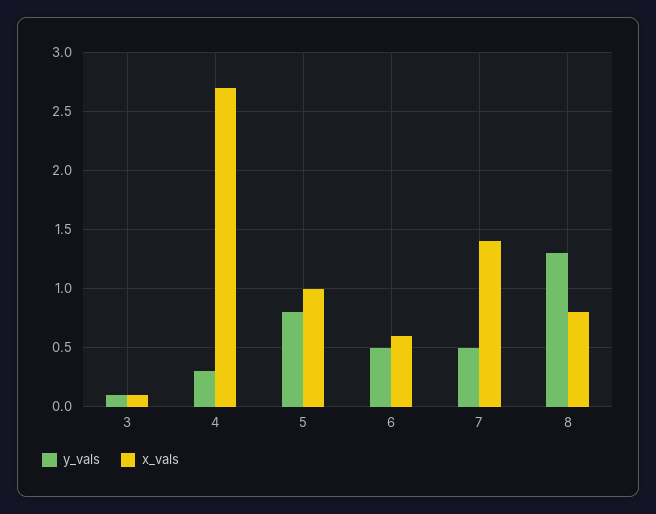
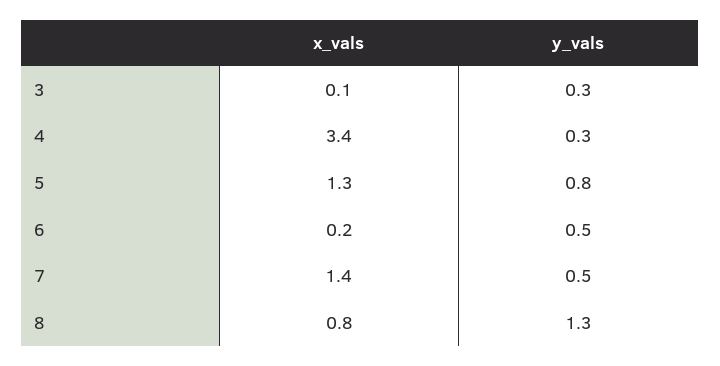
y_vals, 3: 0.1 -> 0.3
x_vals, 4: 2.7 -> 3.4
x_vals, 5: 1 -> 1.3
x_vals, 6: 0.6 -> 0.2

